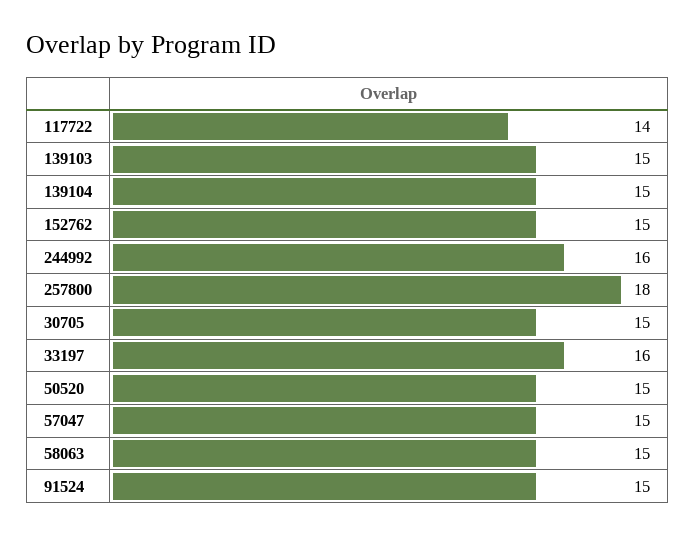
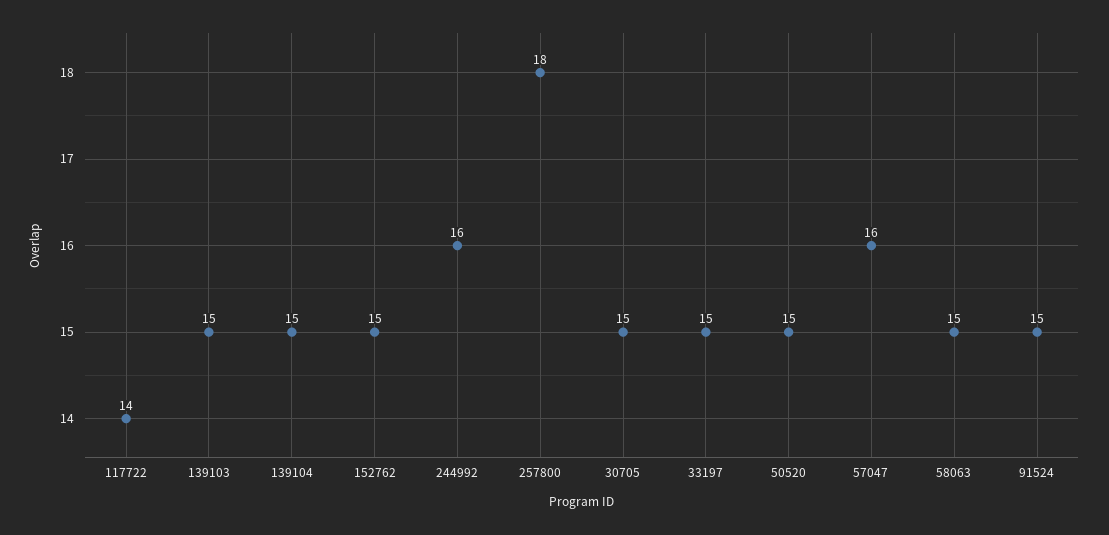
33197: 16 -> 15
57047: 15 -> 16

